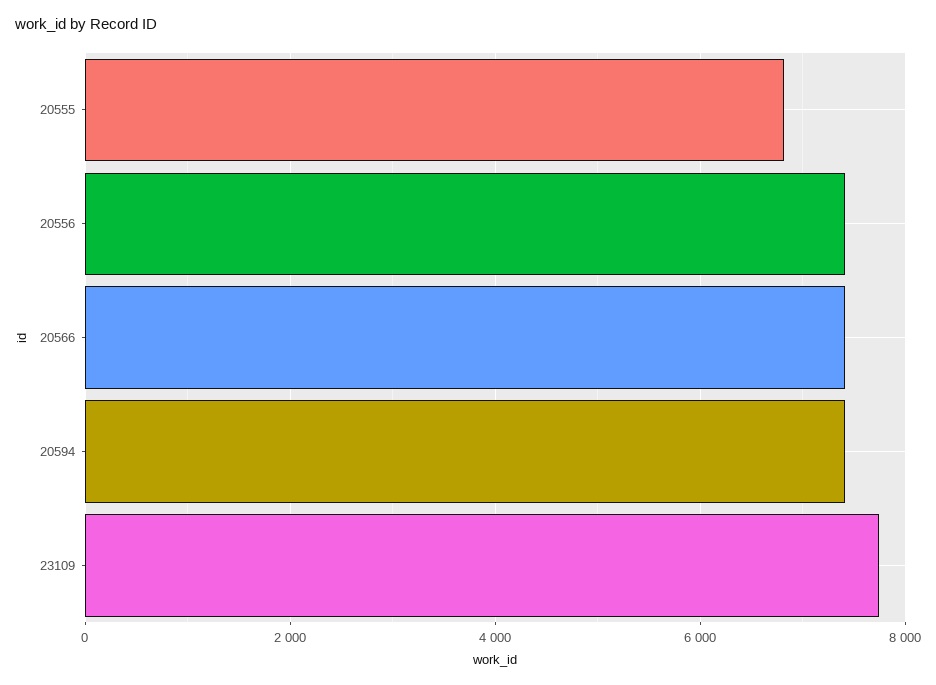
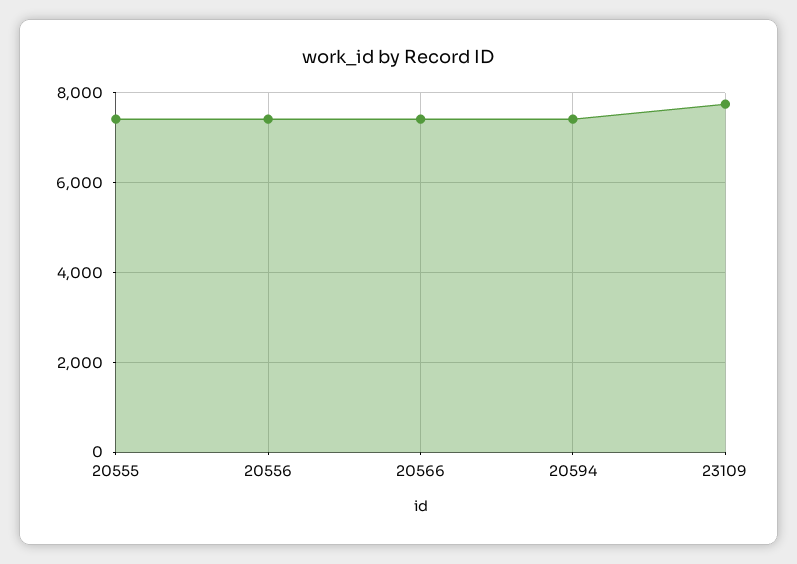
20555: 6800 -> 7400

